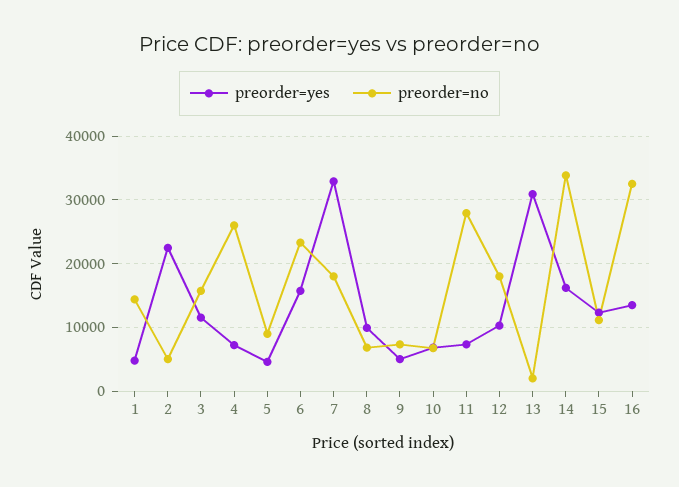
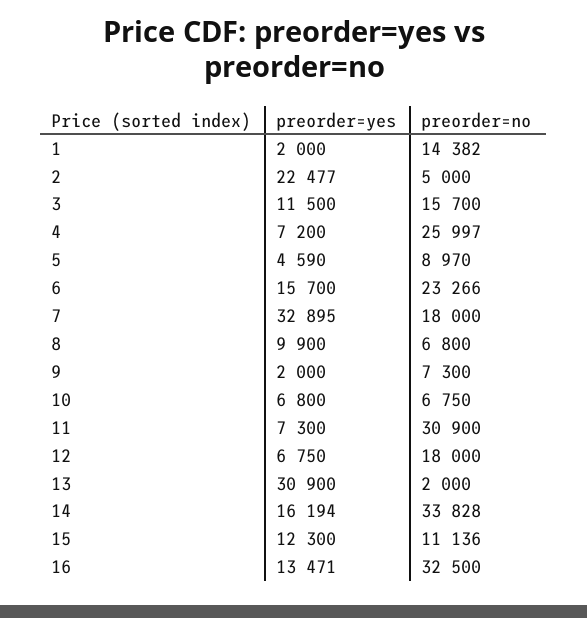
preorder=yes, 1: 5000 -> 2000
preorder=yes, 9: 5000 -> 2000
preorder=no, 11: 28000 -> 30900
preorder=yes, 12: 10000 -> 6750

